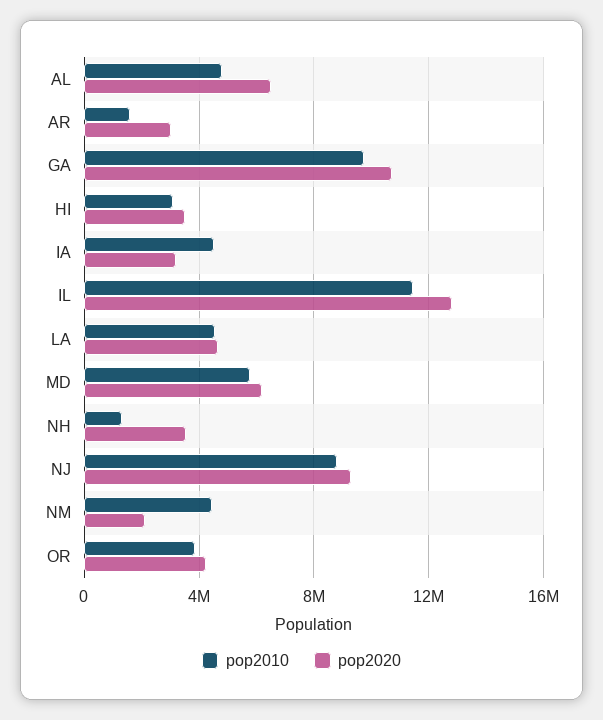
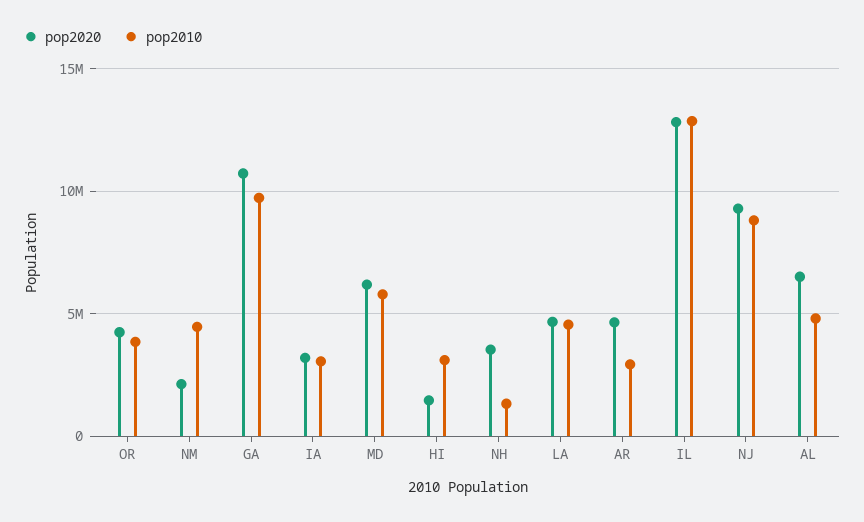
pop2010, AR: 1500000 -> 3000000
pop2020, AR: 3000000 -> 4500000
pop2020, HI: 3500000 -> 1500000
pop2010, IA: 4500000 -> 3000000
pop2010, IL: 11500000 -> 13000000

